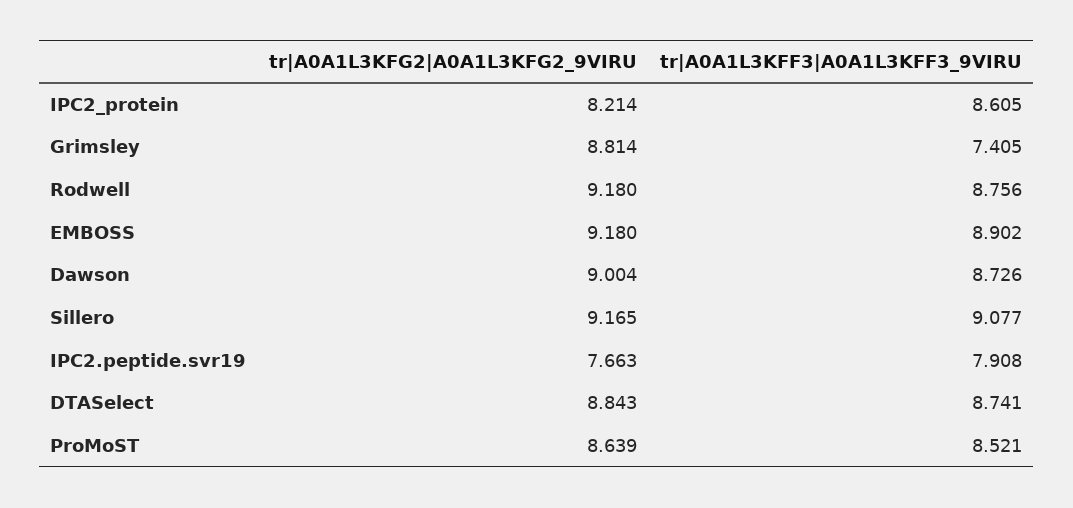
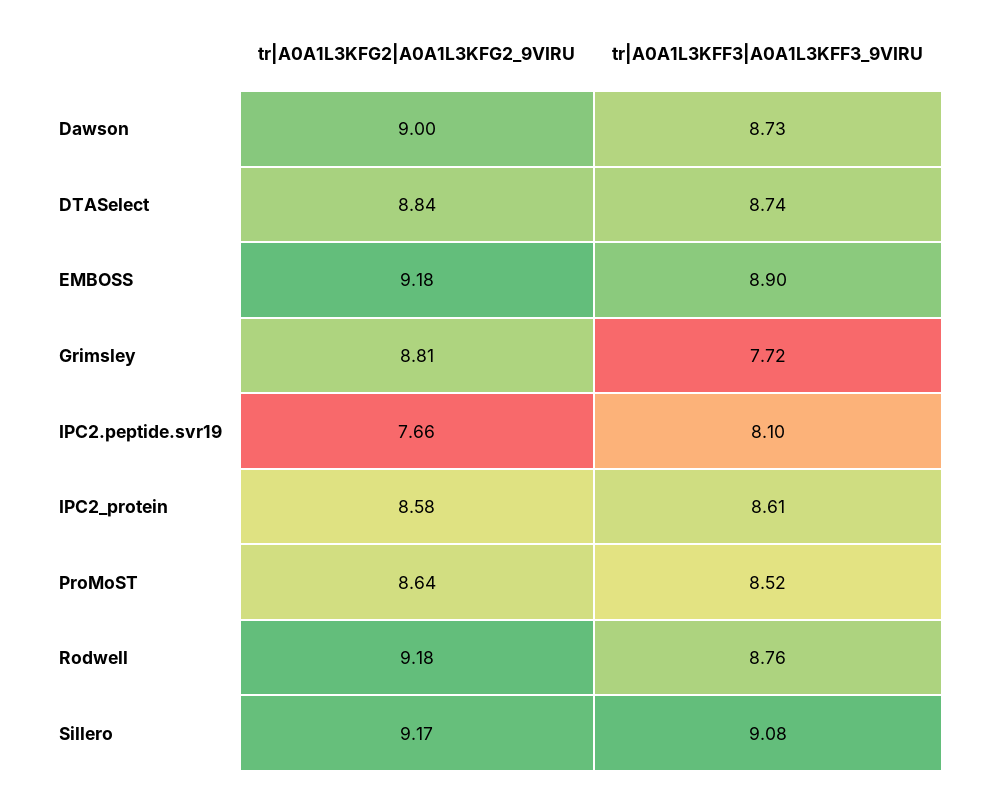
tr|A0A1L3KFG2|A0A1L3KFG2_9VIRU, IPC2_protein: 8.214 -> 8.58
tr|A0A1L3KFF3|A0A1L3KFF3_9VIRU, Grimsley: 7.405 -> 7.72
tr|A0A1L3KFF3|A0A1L3KFF3_9VIRU, IPC2.peptide.svr19: 7.908 -> 8.1

